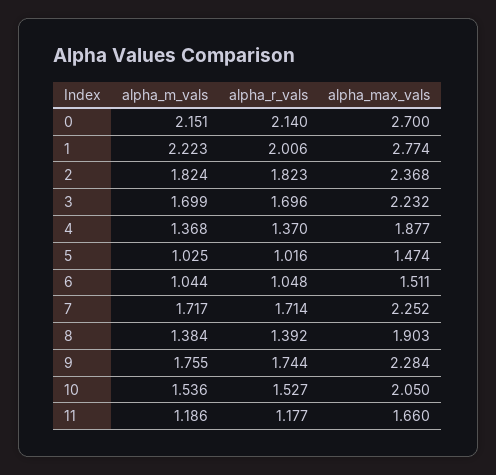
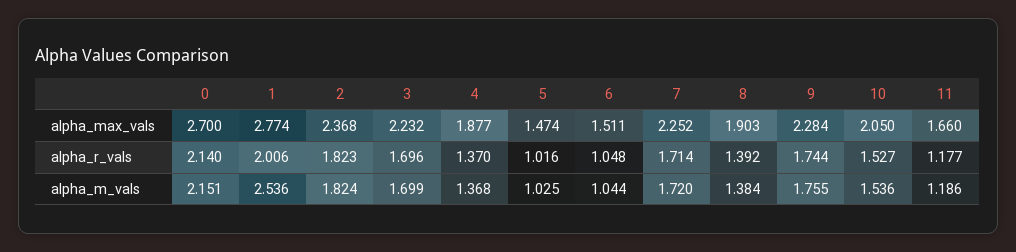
alpha_m_vals, 1: 2.223 -> 2.536
alpha_m_vals, 7: 1.717 -> 1.72

